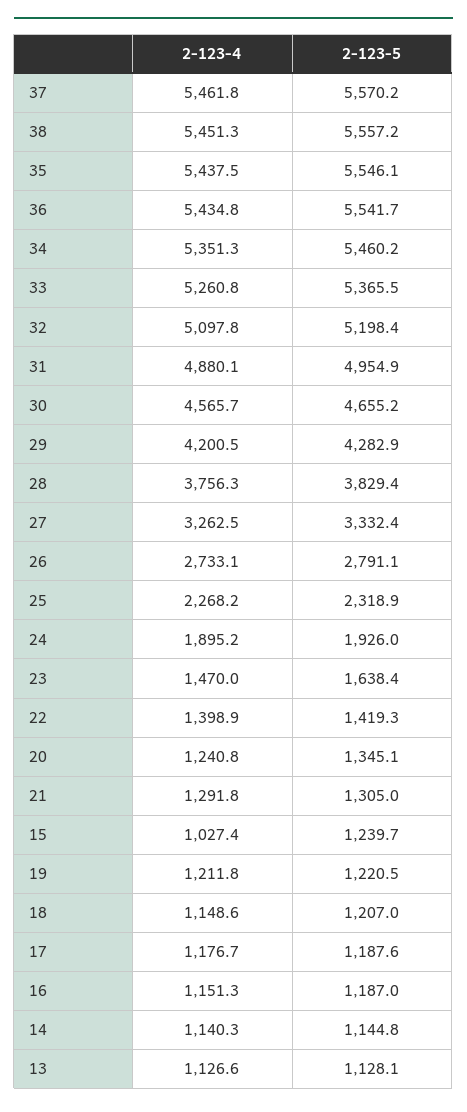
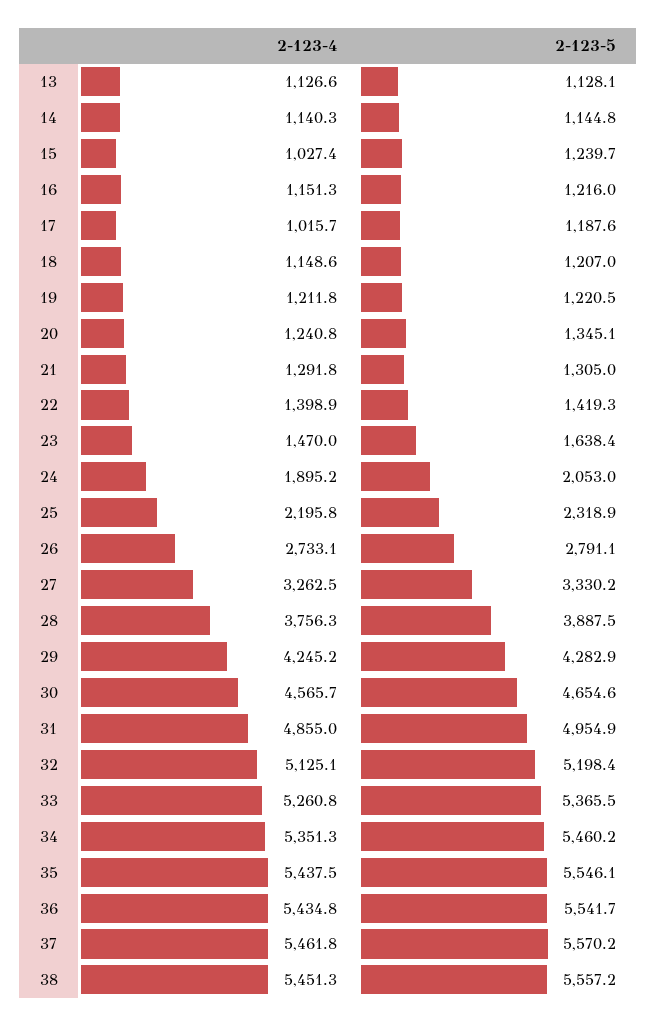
2-123-4, 32: 5097.8 -> 5125.1
2-123-4, 31: 4880.1 -> 4855
2-123-5, 30: 4655.2 -> 4654.6
2-123-4, 29: 4200.5 -> 4245.2
2-123-5, 28: 3829.4 -> 3887.5
2-123-5, 27: 3332.4 -> 3330.2
2-123-4, 25: 2268.2 -> 2195.8
2-123-5, 24: 1926 -> 2053
2-123-4, 17: 1176.7 -> 1015.7
2-123-5, 16: 1187 -> 1216

